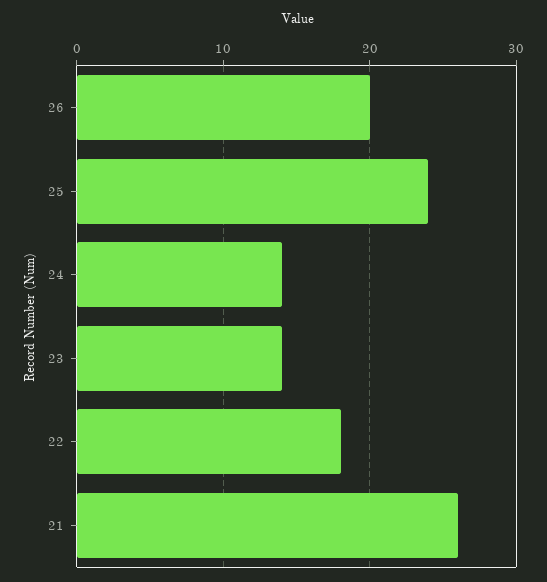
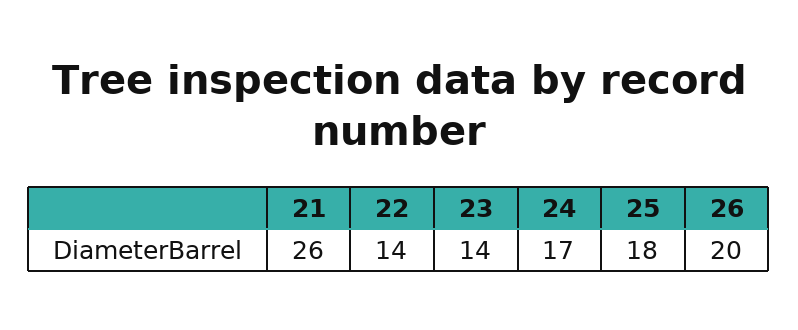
25: 24 -> 18
24: 14 -> 17
22: 18 -> 14

